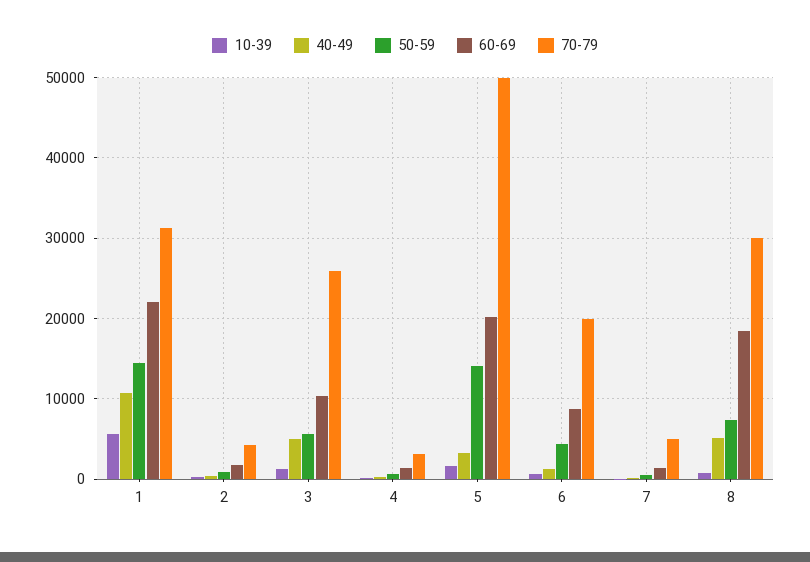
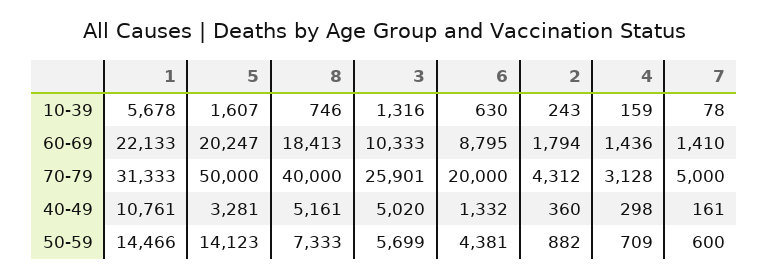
70-79, 8: 30000 -> 40000

